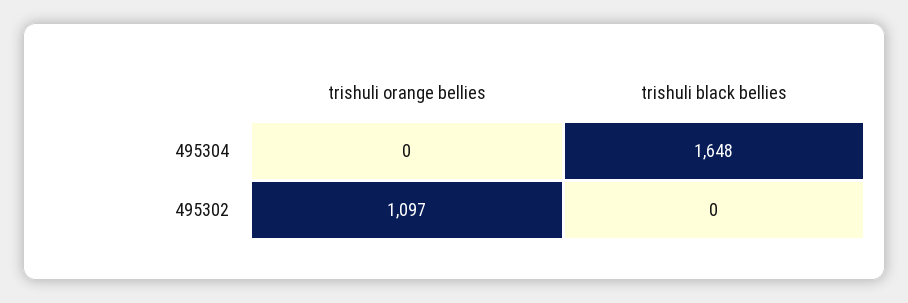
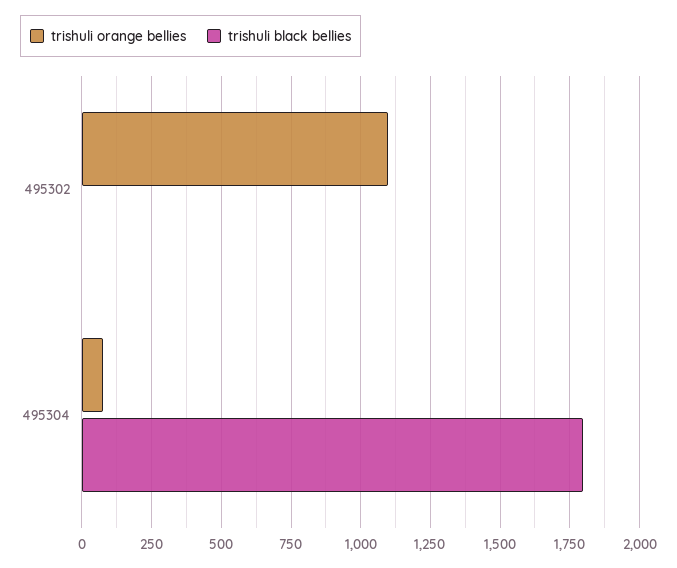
trishuli orange bellies, 495304: 0 -> 75
trishuli black bellies, 495304: 1648 -> 1800

